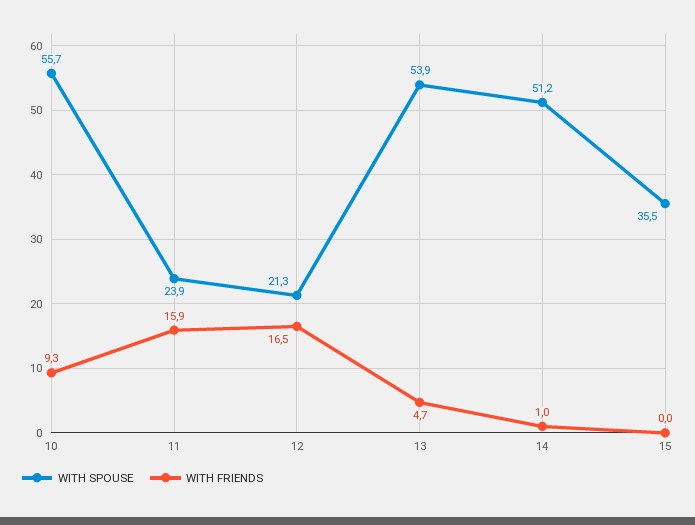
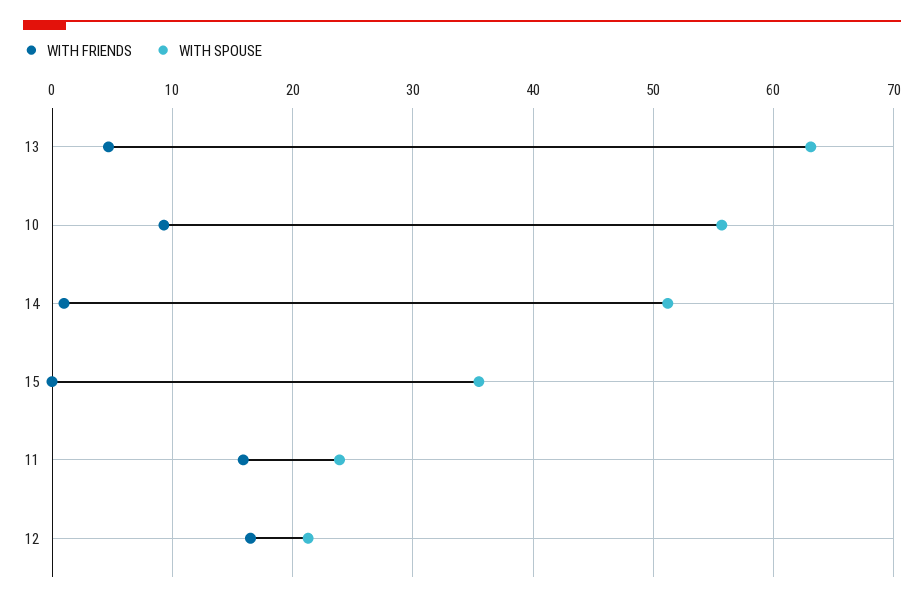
WITH SPOUSE, 13: 53.9 -> 63

